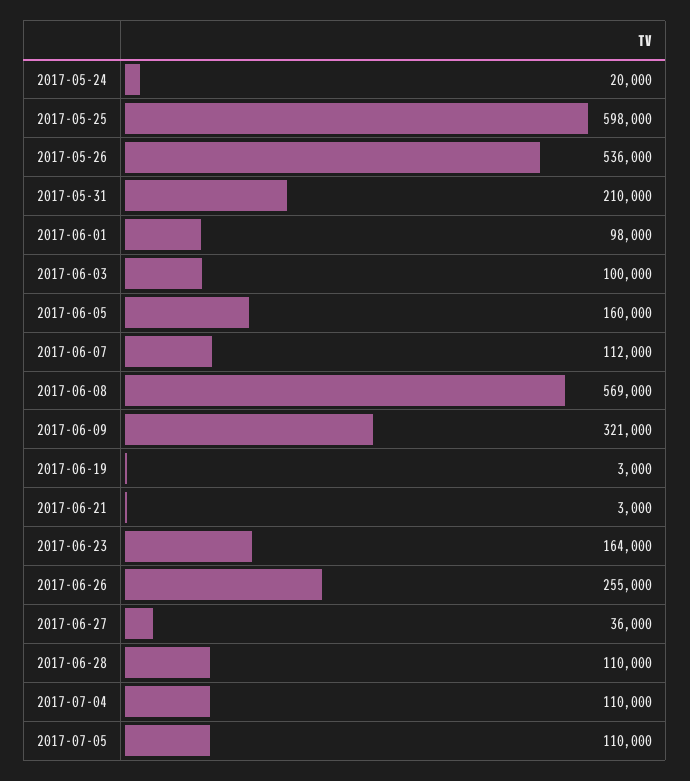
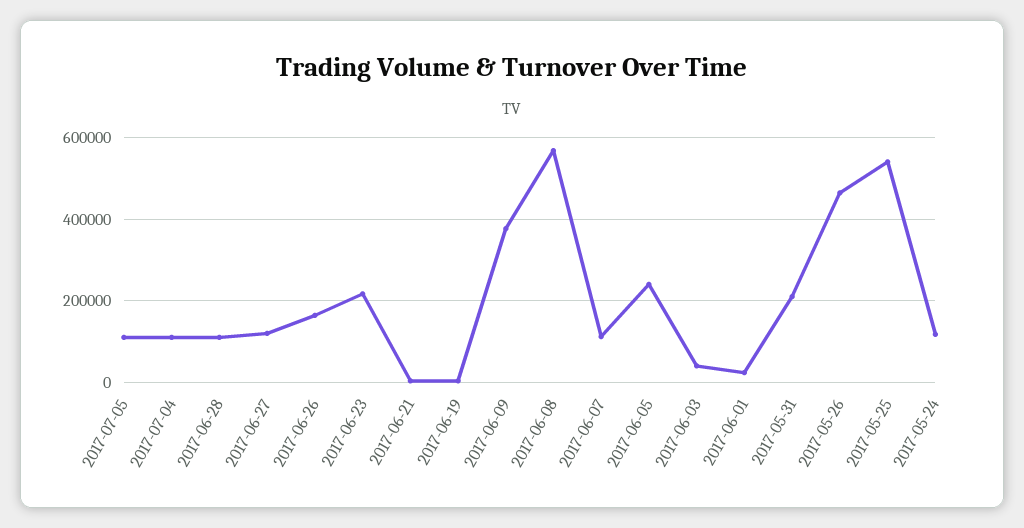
2017-05-24: 20000 -> 120000
2017-05-25: 598000 -> 540000
2017-05-26: 536000 -> 460000
2017-06-01: 98000 -> 20000
2017-06-03: 100000 -> 40000
2017-06-05: 160000 -> 240000
2017-06-09: 321000 -> 380000
2017-06-23: 164000 -> 220000
2017-06-26: 255000 -> 160000
2017-06-27: 36000 -> 120000

